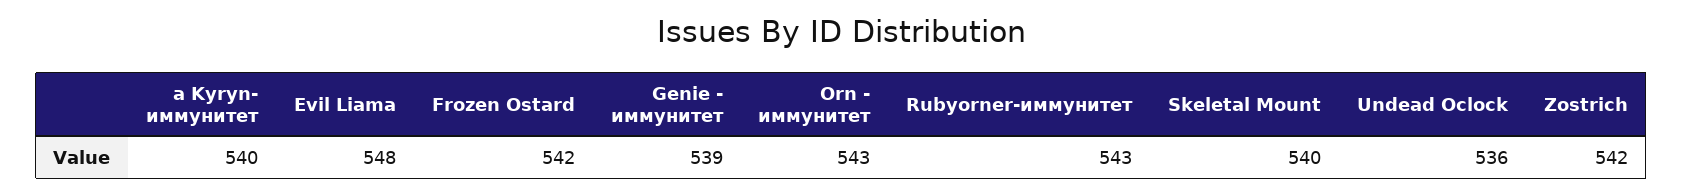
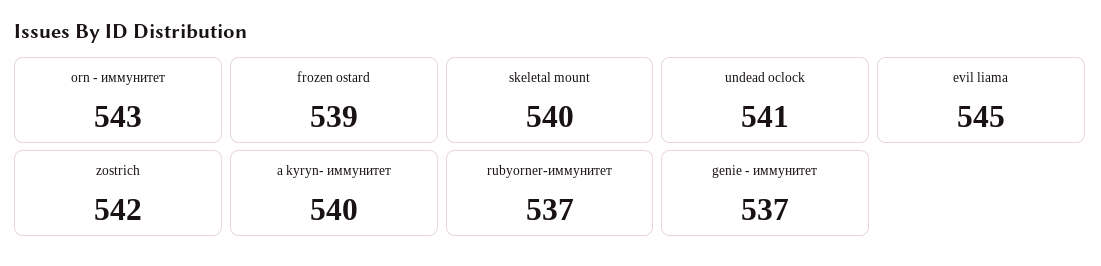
Evil Liama: 548 -> 545
Frozen Ostard: 542 -> 539
Genie - иммунитет: 539 -> 537
Rubyorner-иммунитет: 543 -> 537
Undead Oclock: 536 -> 541

